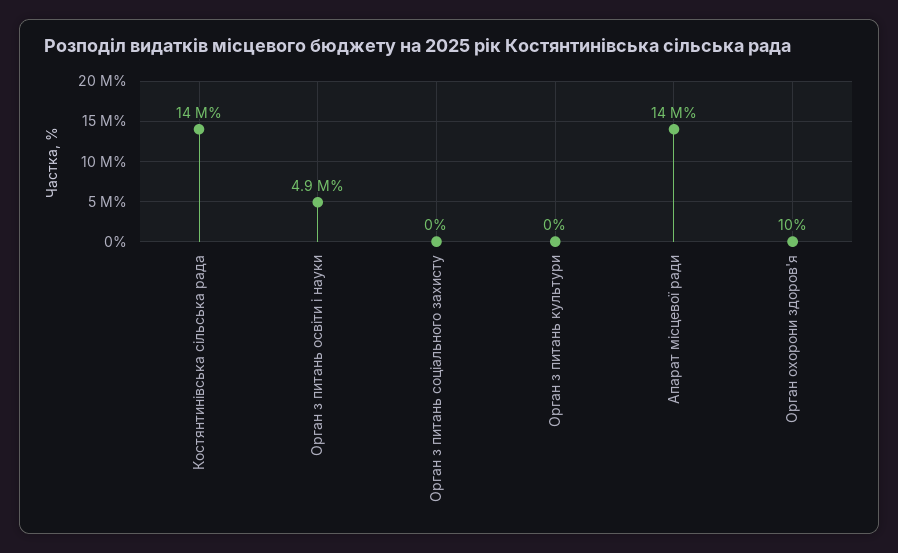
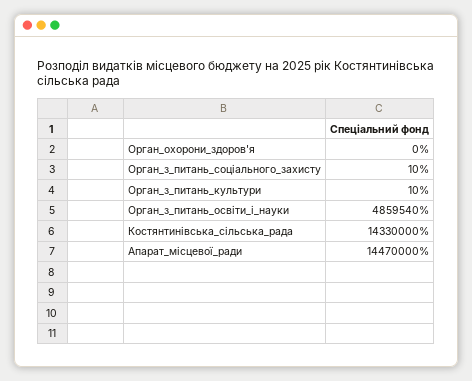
Орган з питань соціального захисту: 0 -> 10
Орган з питань культури: 0 -> 10
Орган охорони здоров'я: 10 -> 0

